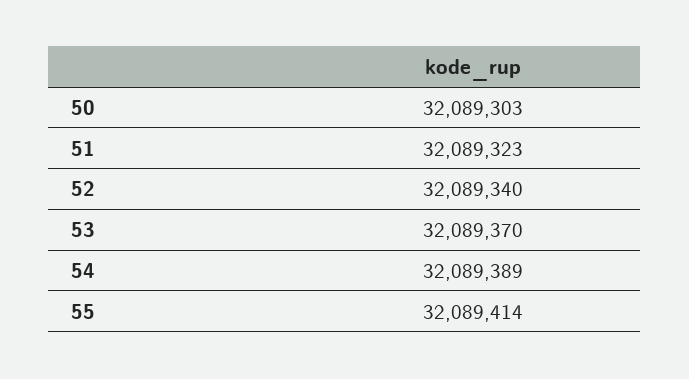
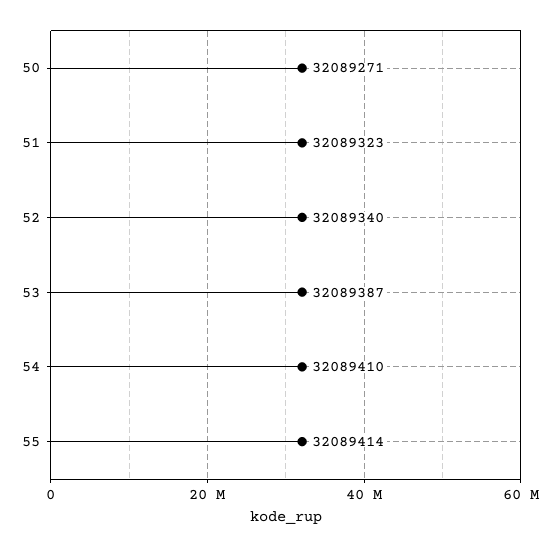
50: 32089303 -> 32089271
53: 32089370 -> 32089387
54: 32089389 -> 32089410

